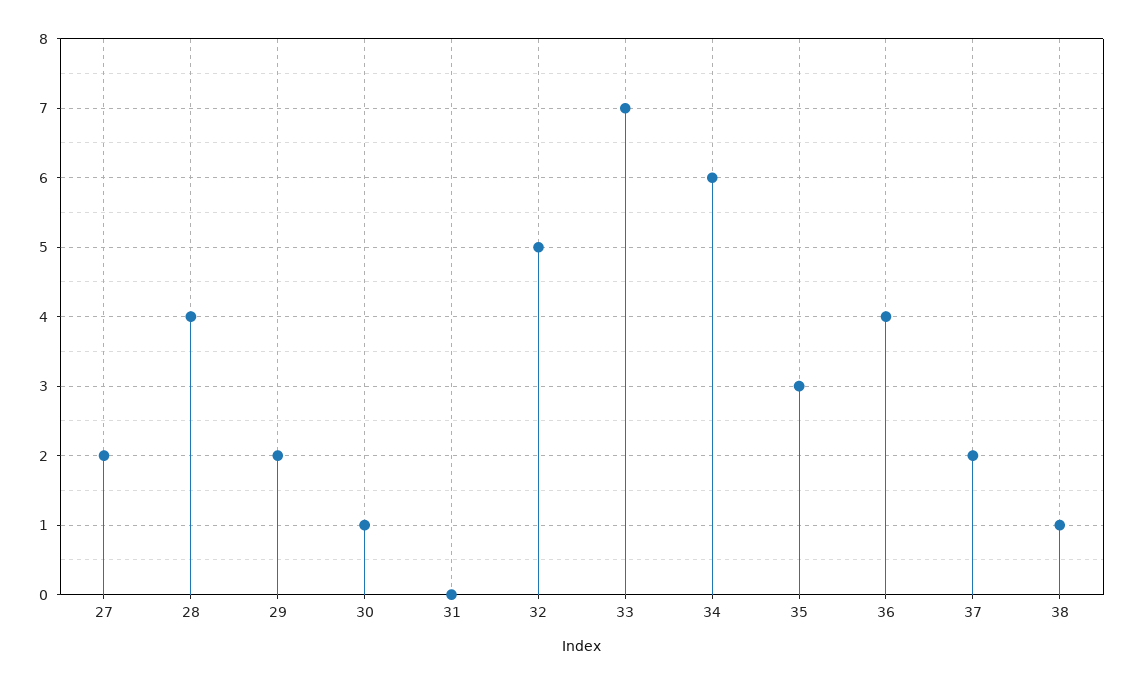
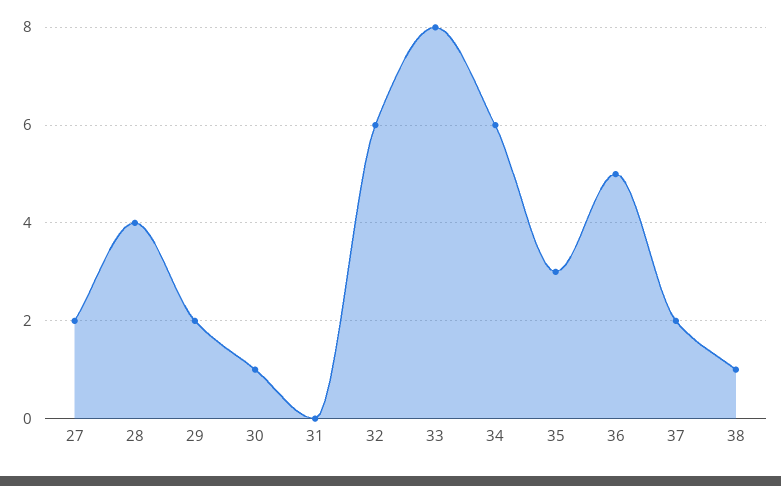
32: 5 -> 6
33: 7 -> 8
36: 4 -> 5

